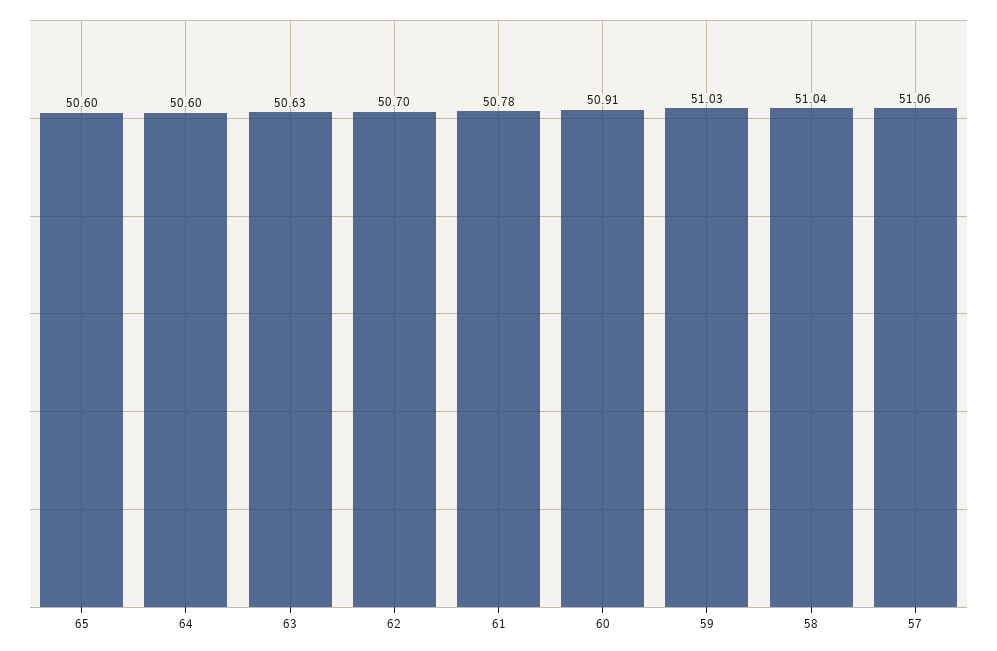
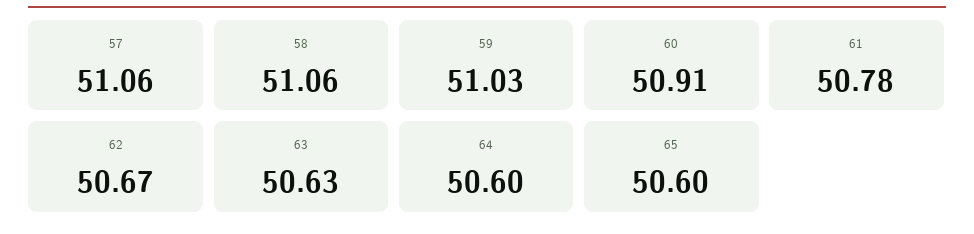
62: 50.7 -> 50.67
58: 51.04 -> 51.06

